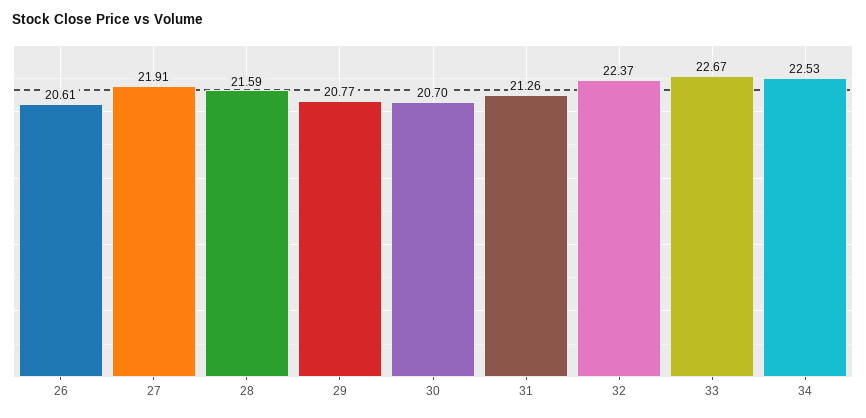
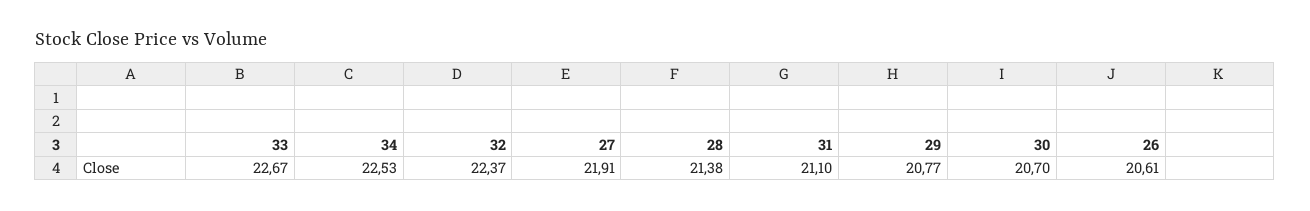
28: 21.59 -> 21.38
31: 21.26 -> 21.1

